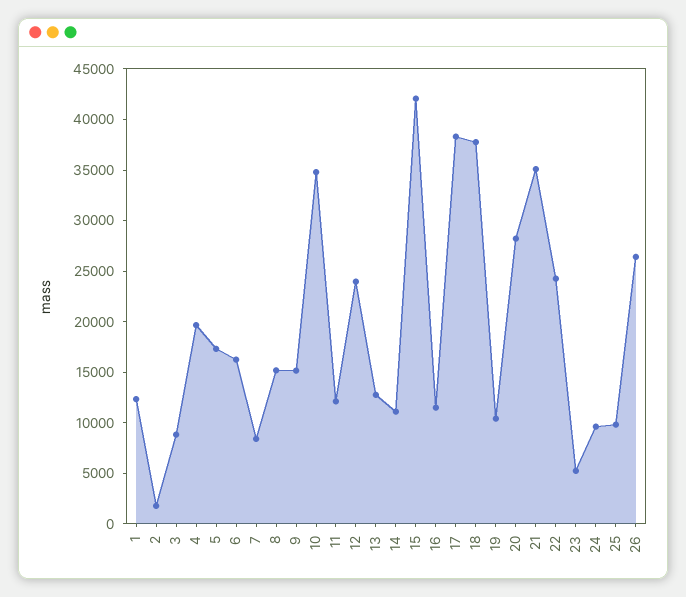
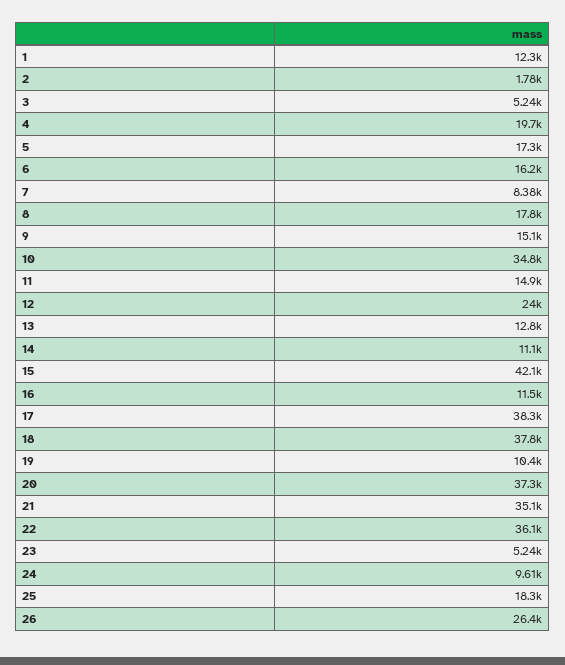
3: 9000 -> 5240
8: 15000 -> 17800
11: 12000 -> 14900
20: 28000 -> 37300
22: 24000 -> 36100
25: 10000 -> 18300

